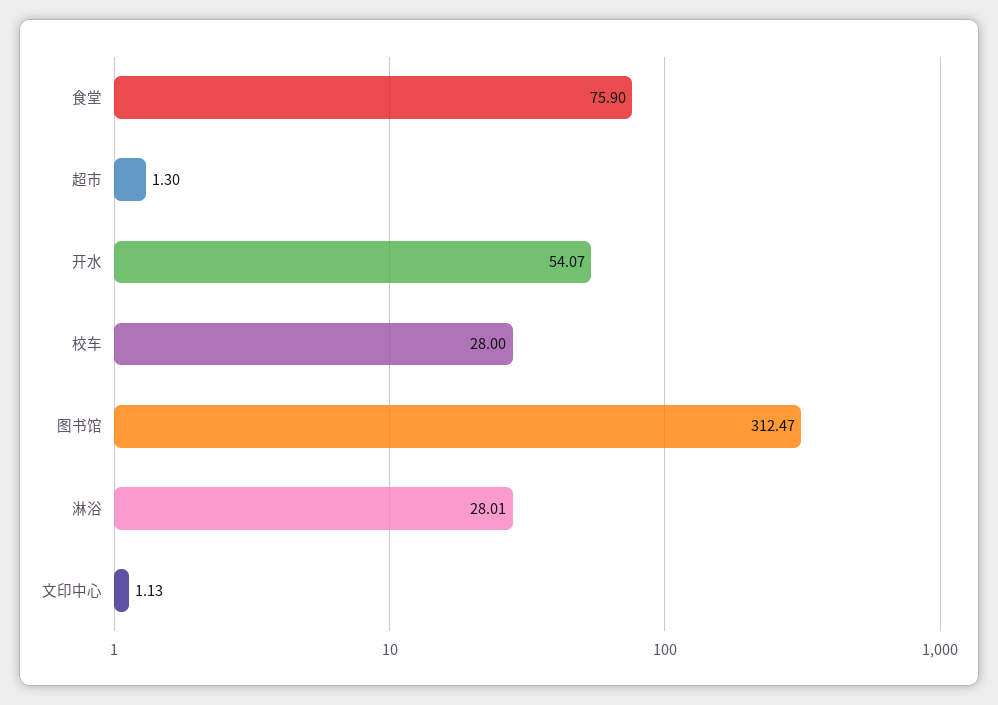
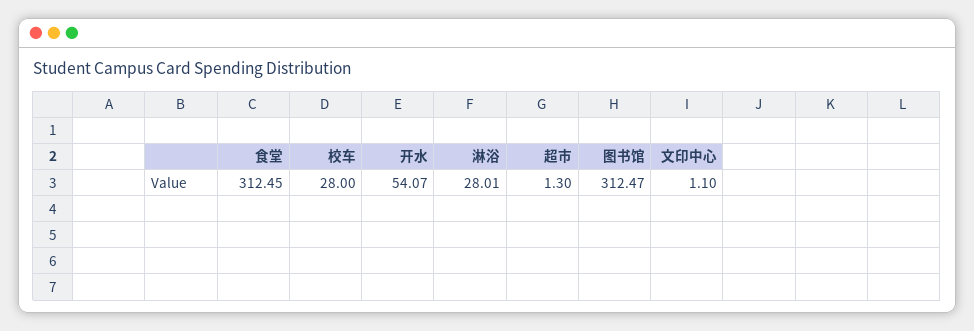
食堂: 75.9 -> 312.45
文印中心: 1.13 -> 1.1

